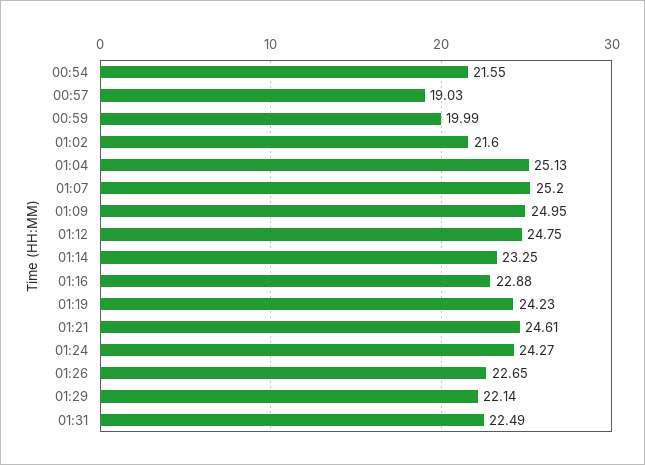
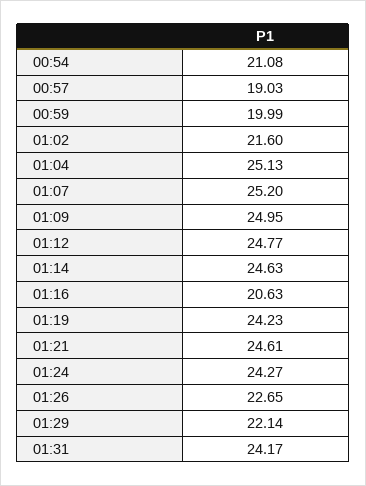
00:54: 21.55 -> 21.08
01:12: 24.75 -> 24.77
01:14: 23.25 -> 24.63
01:16: 22.88 -> 20.63
01:31: 22.49 -> 24.17

